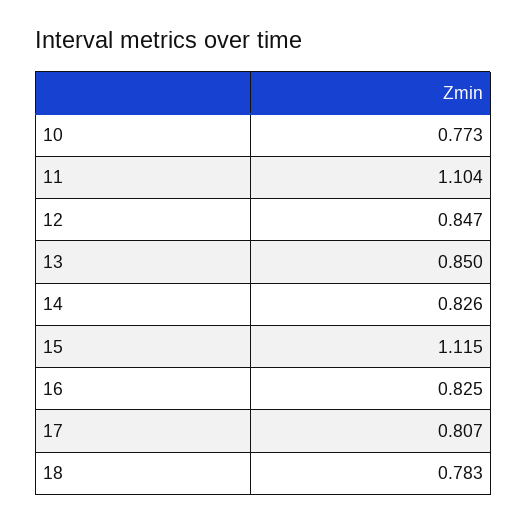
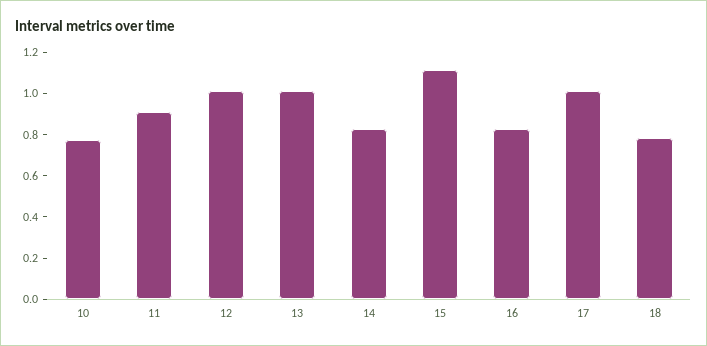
11: 1.104 -> 0.9
12: 0.847 -> 1
13: 0.85 -> 1
17: 0.807 -> 1

